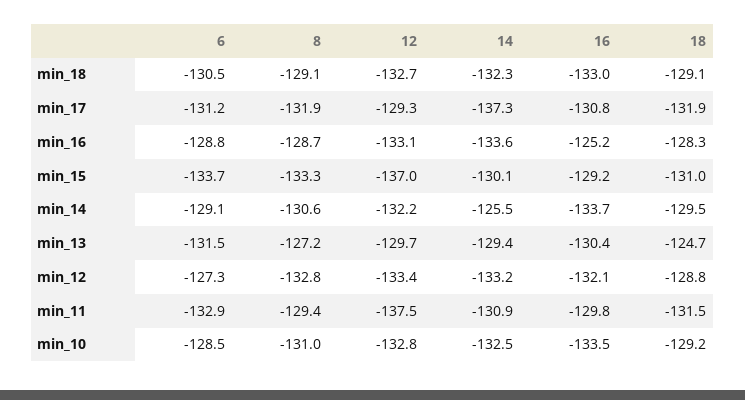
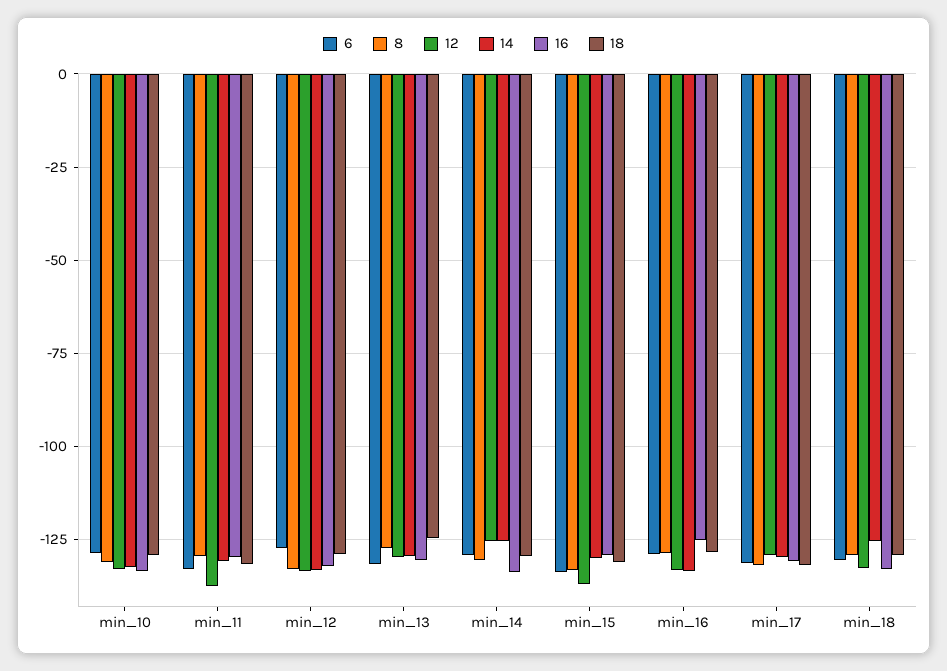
14, min_18: -132.3 -> -125
14, min_17: -137.3 -> -130
12, min_14: -132.2 -> -125

